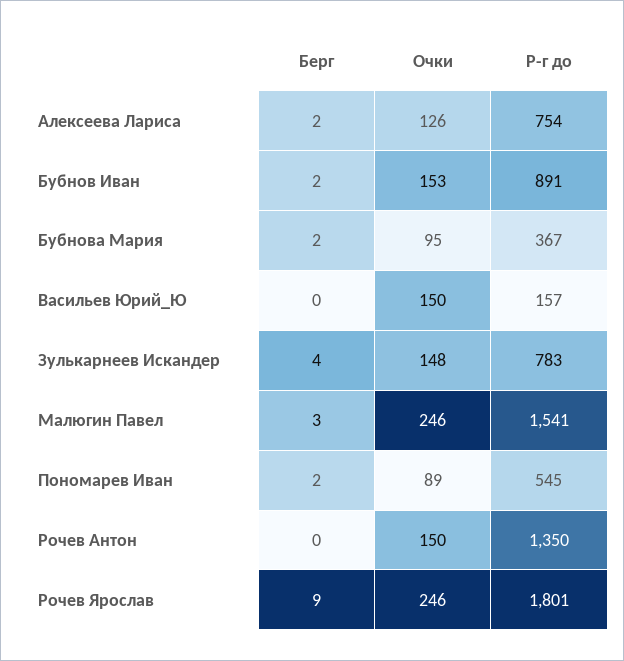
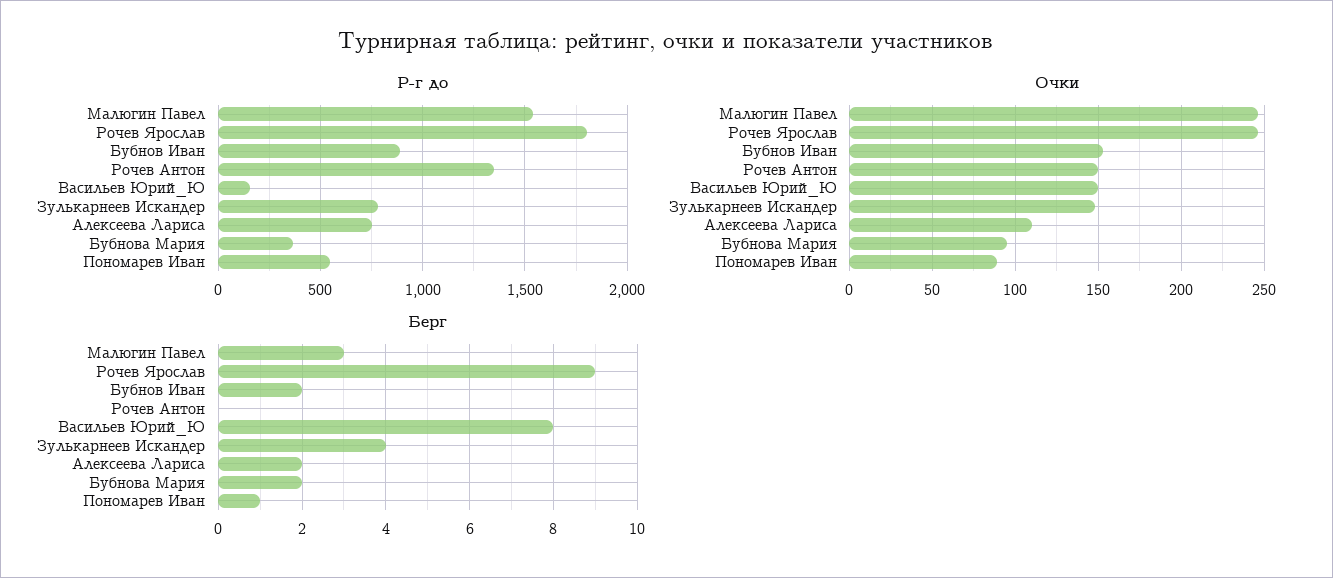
Очки, Алексеева Лариса: 126 -> 110
Берг, Васильев Юрий_Ю: 0 -> 8
Берг, Пономарев Иван: 2 -> 1

